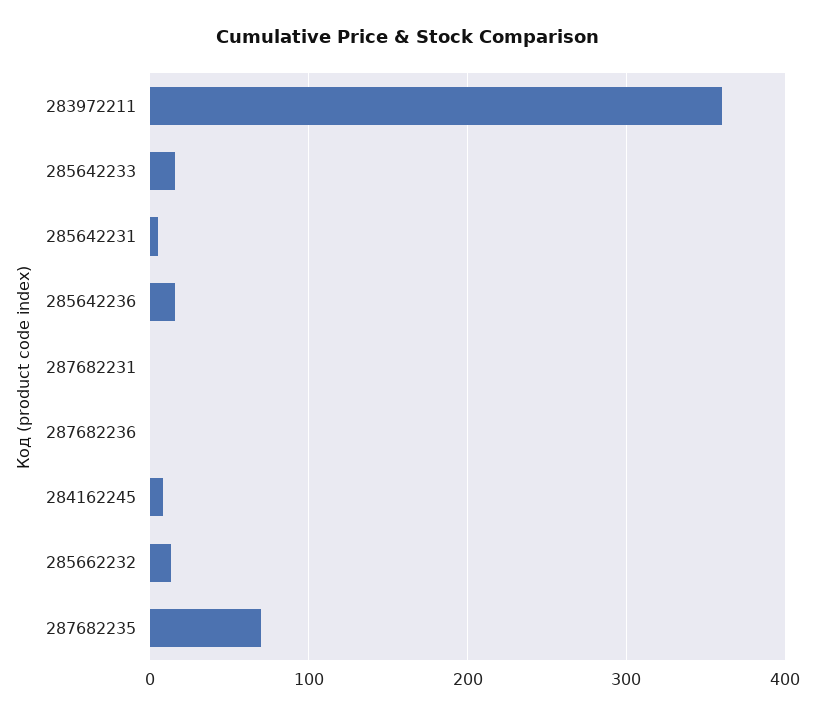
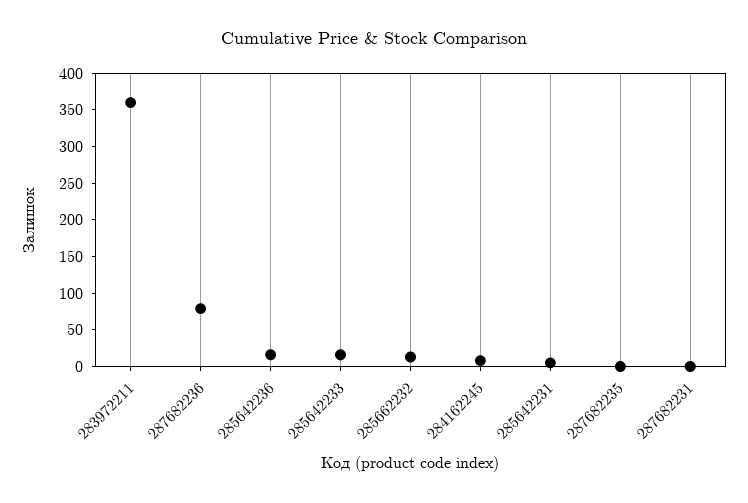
287682236: 0 -> 75
287682235: 70 -> 0

